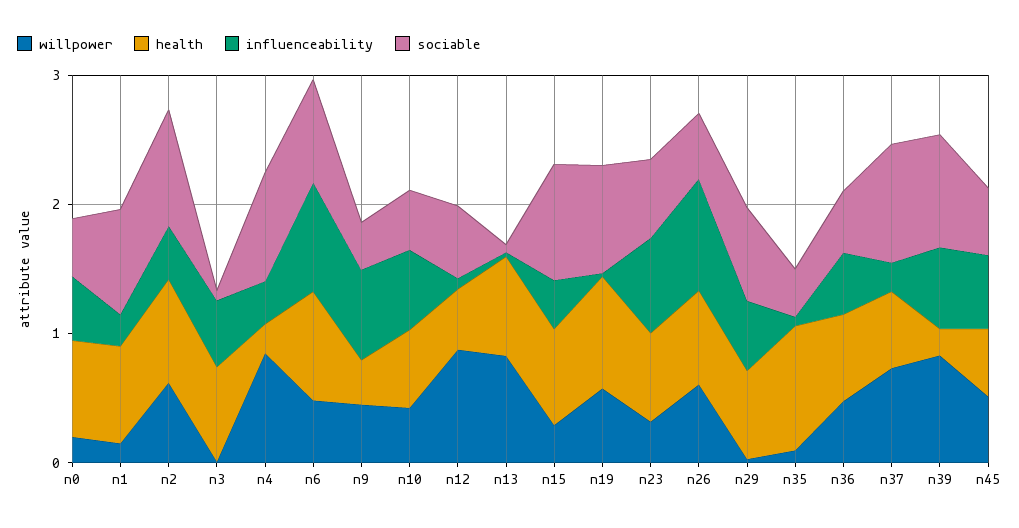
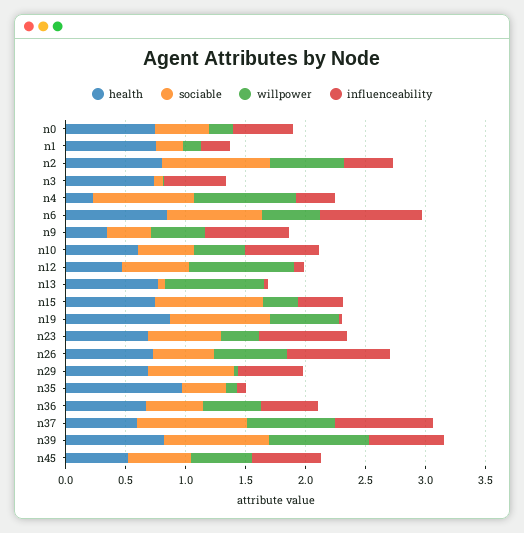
sociable, n1: 0.8 -> 0.2
influenceability, n37: 0.2 -> 0.8
health, n39: 0.2 -> 0.8

